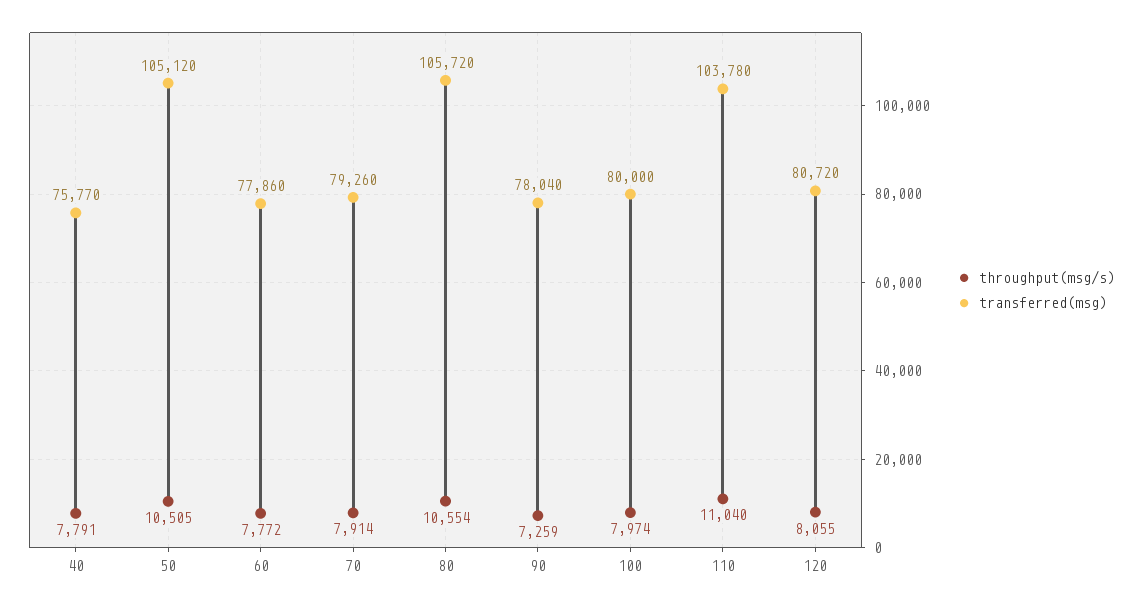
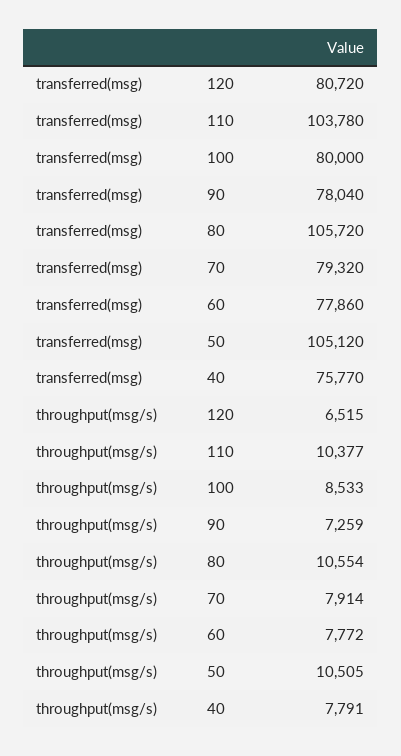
transferred(msg), 70: 79260 -> 79320
throughput(msg/s), 100: 7974 -> 8533
throughput(msg/s), 110: 11040 -> 10377
throughput(msg/s), 120: 8055 -> 6515

